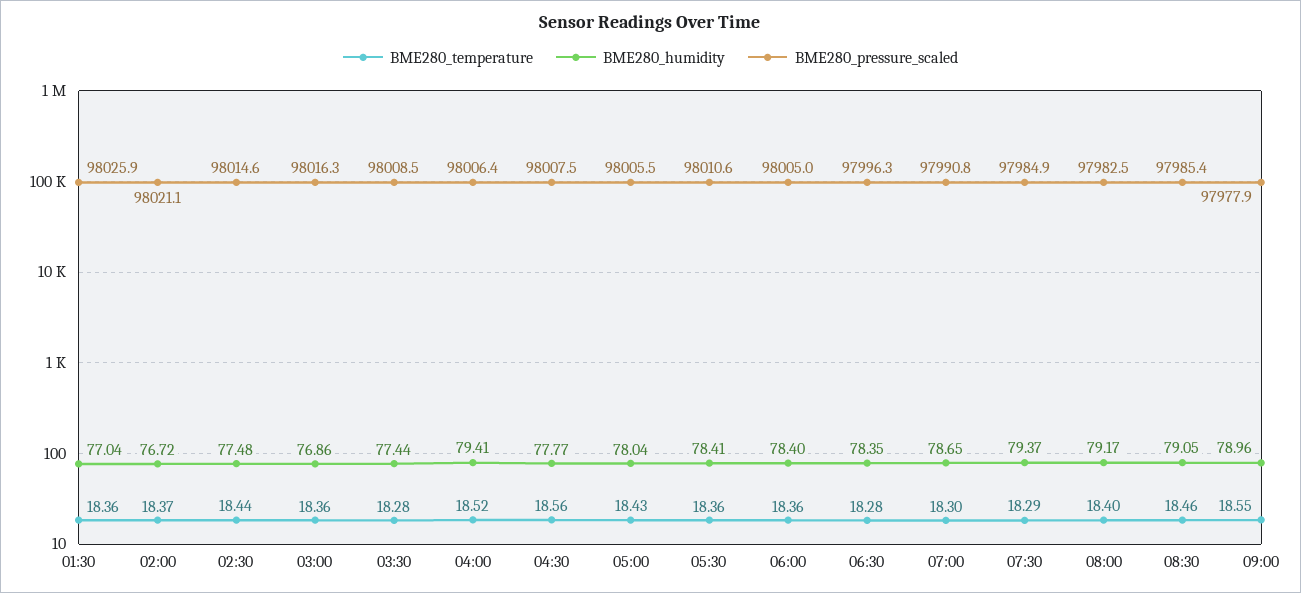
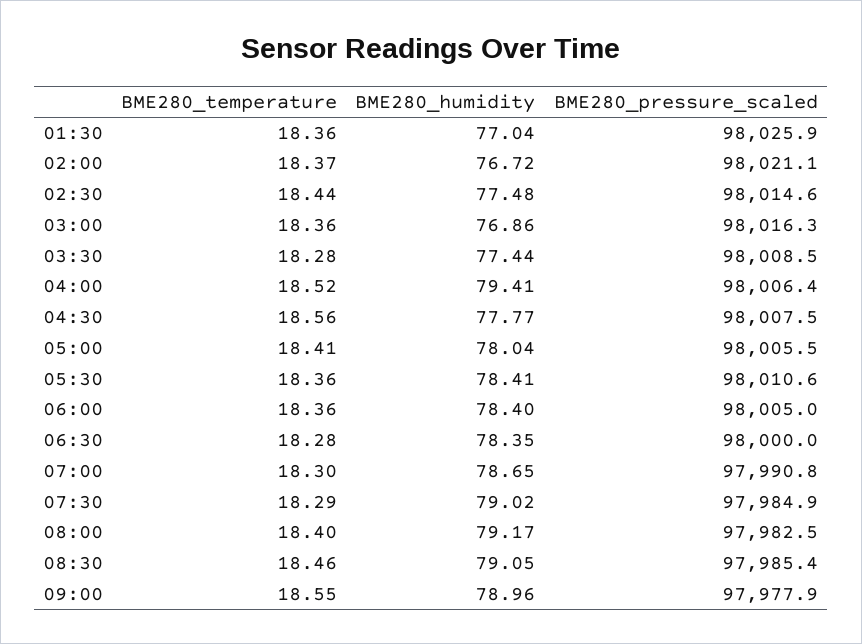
BME280_temperature, 05:00: 18.43 -> 18.41
BME280_pressure_scaled, 06:30: 97996.3 -> 98000
BME280_humidity, 07:30: 79.37 -> 79.02

